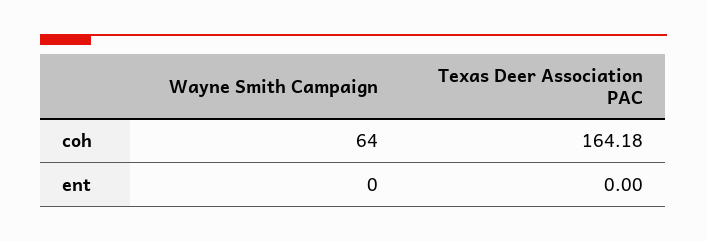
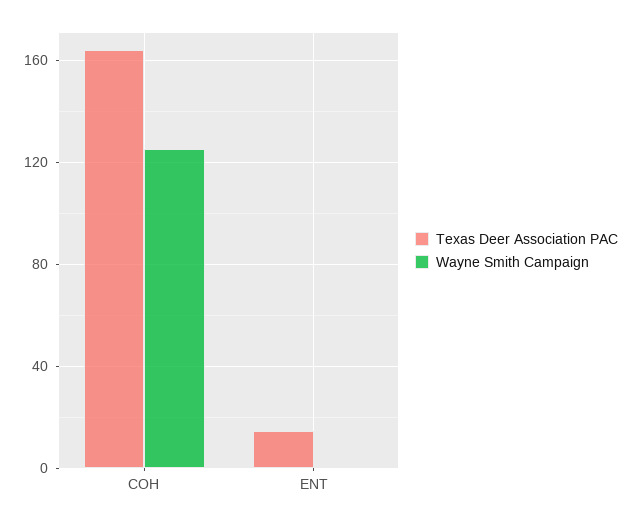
Wayne Smith Campaign, coh: 64 -> 125
Texas Deer Association PAC, ent: 0 -> 15

